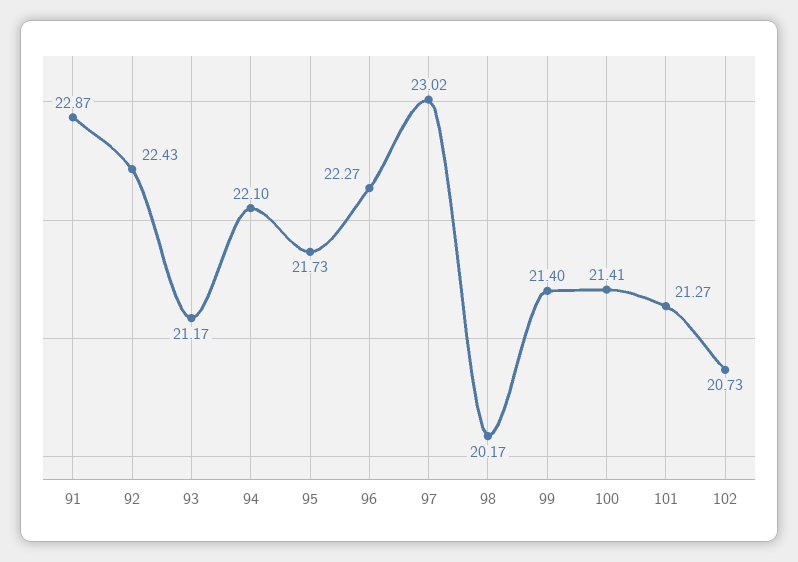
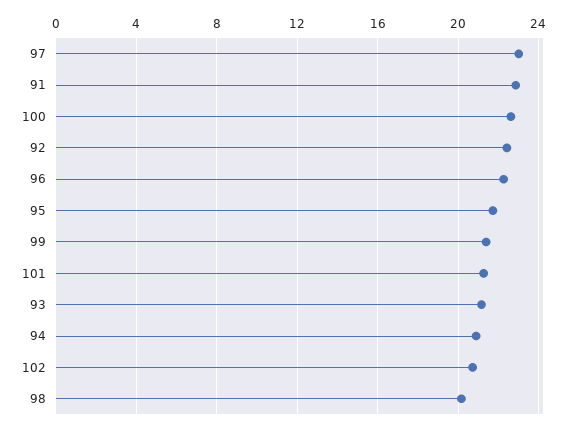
94: 22.1 -> 21
100: 21.41 -> 22.5

